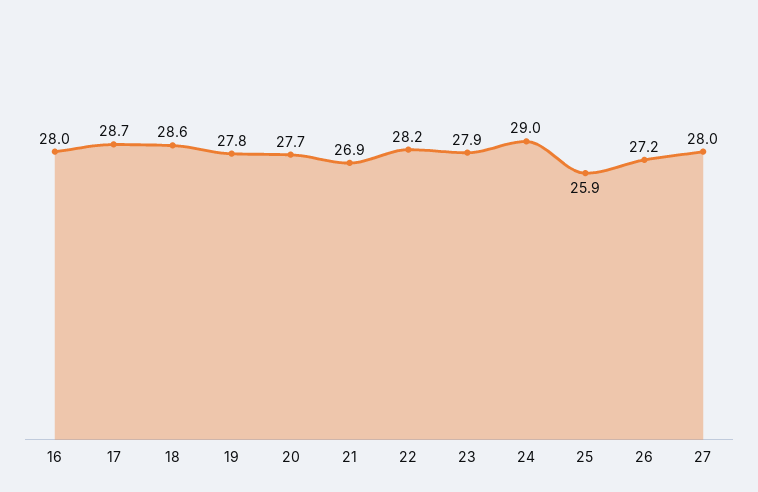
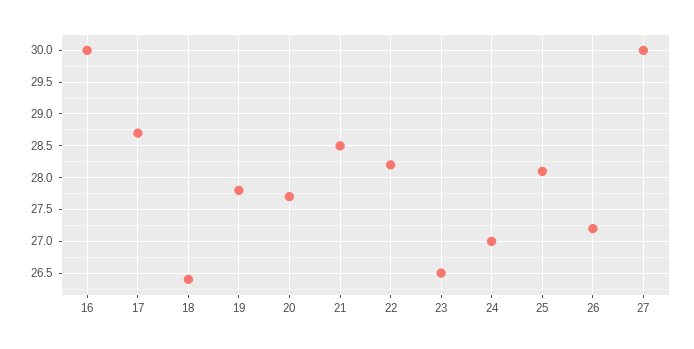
16: 28 -> 30
18: 28.6 -> 26.4
21: 26.9 -> 28.5
23: 27.9 -> 26.5
24: 29 -> 27
25: 25.9 -> 28.1
27: 28 -> 30

